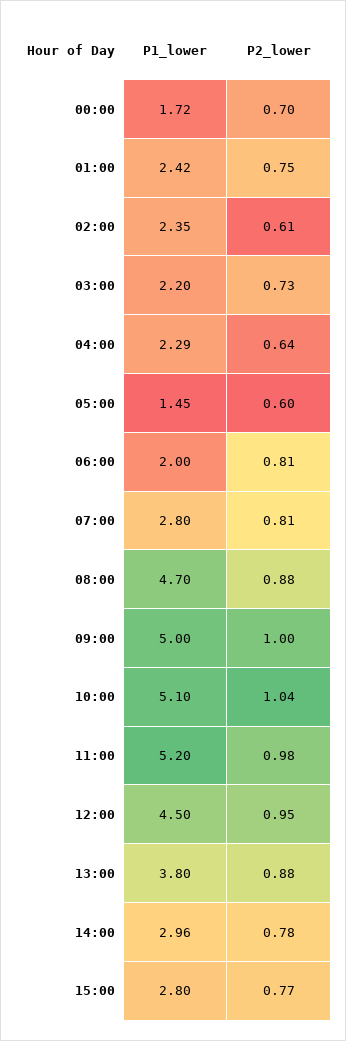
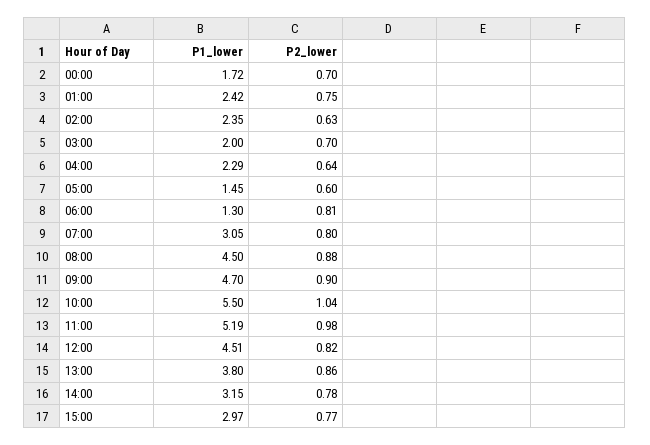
P2_lower, 02:00: 0.61 -> 0.63
P1_lower, 03:00: 2.2 -> 2
P2_lower, 03:00: 0.73 -> 0.7
P1_lower, 06:00: 2 -> 1.3
P1_lower, 07:00: 2.8 -> 3.05
P2_lower, 07:00: 0.81 -> 0.8
P1_lower, 08:00: 4.7 -> 4.5
P1_lower, 09:00: 5 -> 4.7
P2_lower, 09:00: 1 -> 0.9
P1_lower, 10:00: 5.1 -> 5.5
P1_lower, 11:00: 5.2 -> 5.19
P1_lower, 12:00: 4.5 -> 4.51
P2_lower, 12:00: 0.95 -> 0.82
P2_lower, 13:00: 0.88 -> 0.86
P1_lower, 14:00: 2.96 -> 3.15
P1_lower, 15:00: 2.8 -> 2.97

